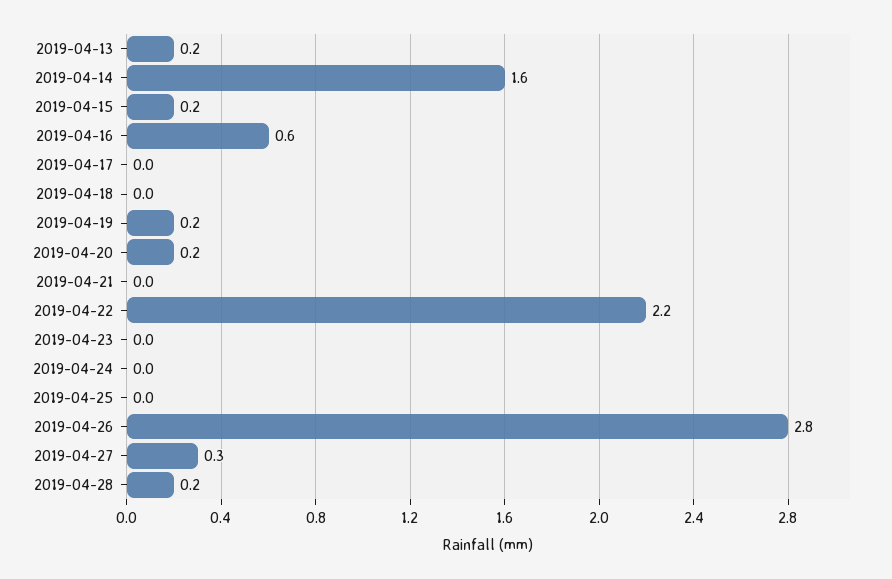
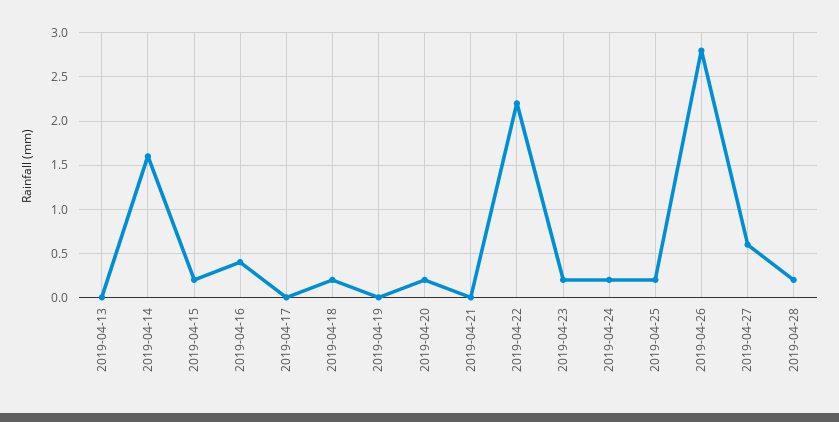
2019-04-13: 0.2 -> 0
2019-04-16: 0.6 -> 0.4
2019-04-18: 0 -> 0.2
2019-04-19: 0.2 -> 0
2019-04-23: 0 -> 0.2
2019-04-24: 0 -> 0.2
2019-04-25: 0 -> 0.2
2019-04-27: 0.3 -> 0.6

